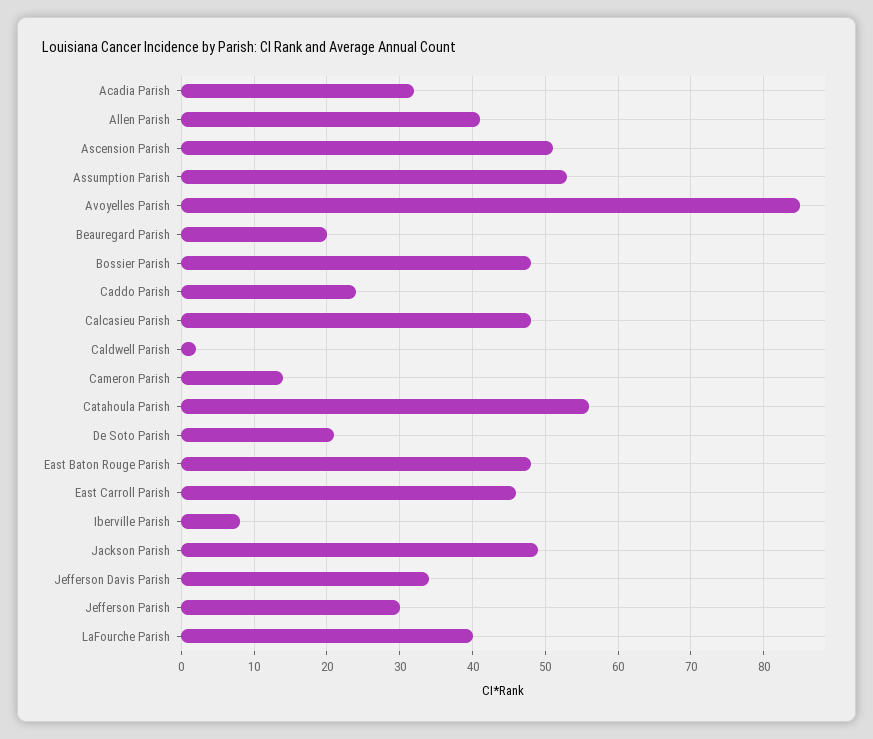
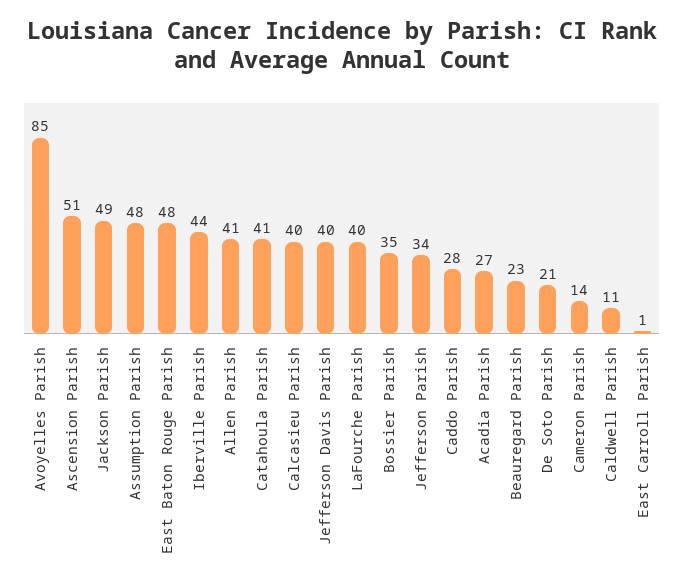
Acadia Parish: 32 -> 27
Assumption Parish: 53 -> 48
Beauregard Parish: 20 -> 23
Bossier Parish: 48 -> 35
Caddo Parish: 24 -> 28
Calcasieu Parish: 48 -> 40
Caldwell Parish: 2 -> 11
Catahoula Parish: 56 -> 41
East Carroll Parish: 46 -> 1
Iberville Parish: 8 -> 44
Jefferson Davis Parish: 34 -> 40
Jefferson Parish: 30 -> 34

